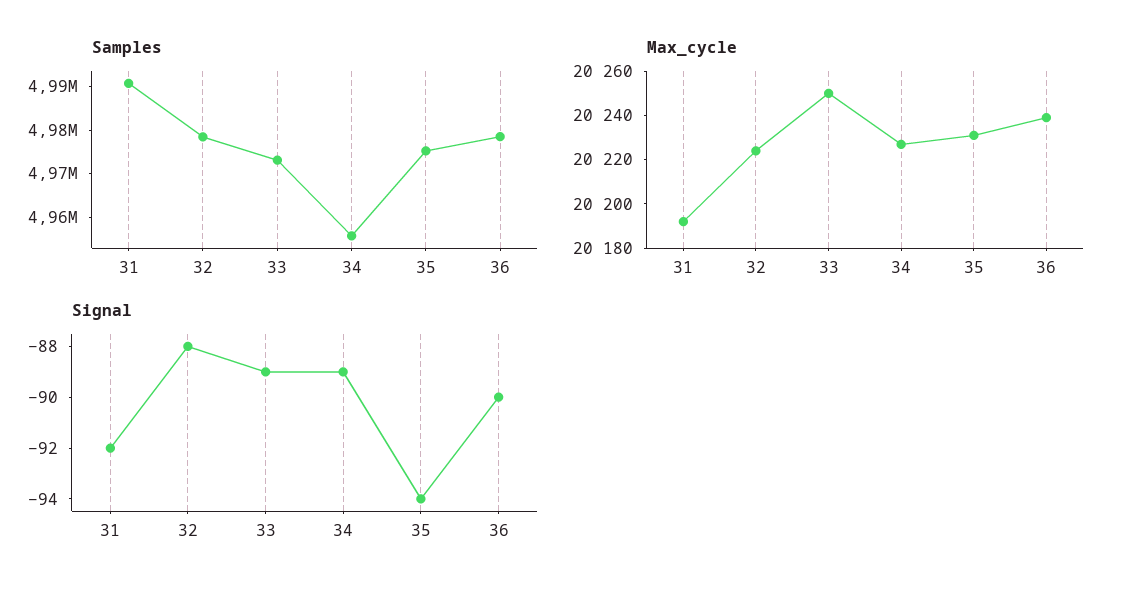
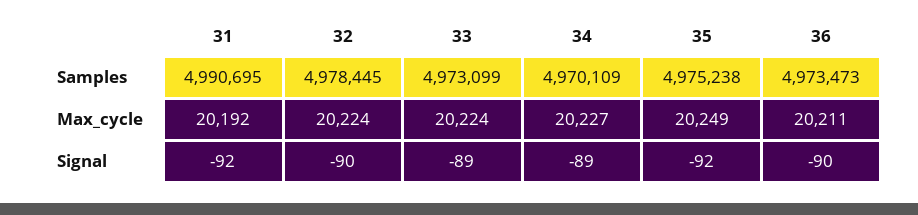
Samples, 34: 4956000 -> 4970109
Samples, 36: 4978000 -> 4973473
Max_cycle, 33: 20250 -> 20224
Max_cycle, 35: 20230 -> 20249
Max_cycle, 36: 20240 -> 20211
Signal, 32: -88 -> -90
Signal, 35: -94 -> -92

